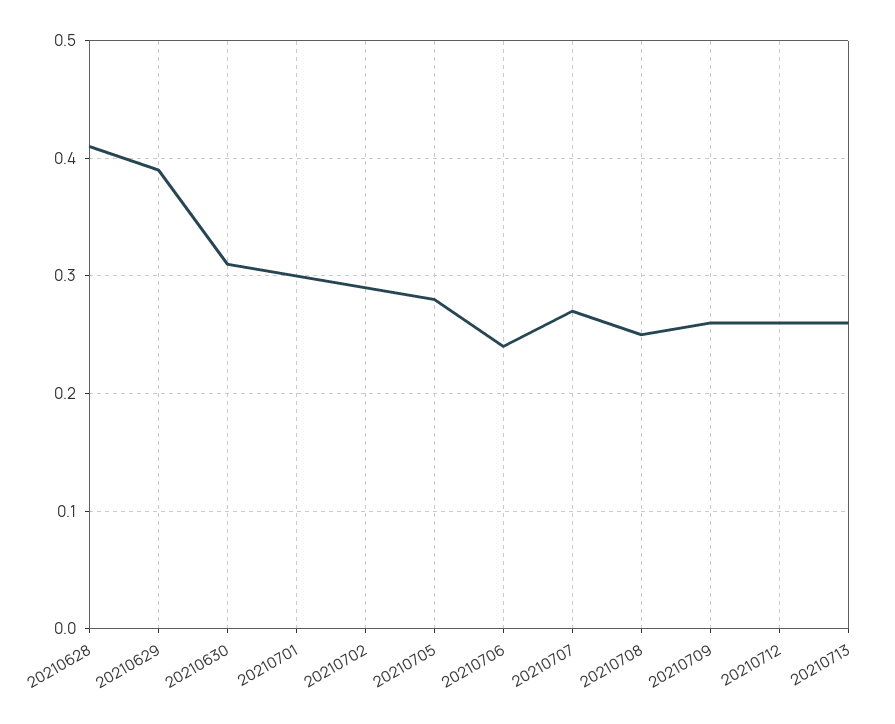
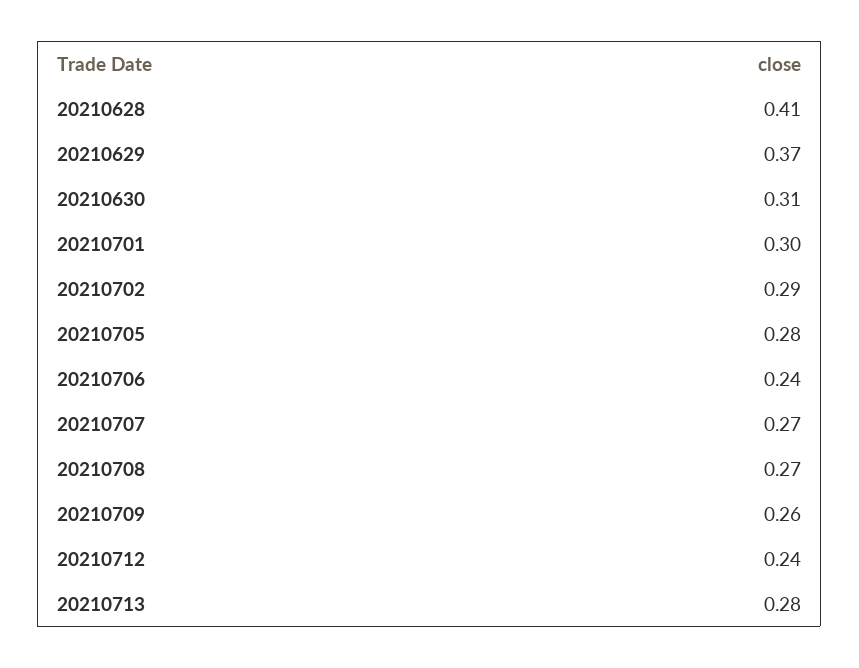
20210629: 0.39 -> 0.37
20210708: 0.25 -> 0.27
20210712: 0.26 -> 0.24
20210713: 0.26 -> 0.28

